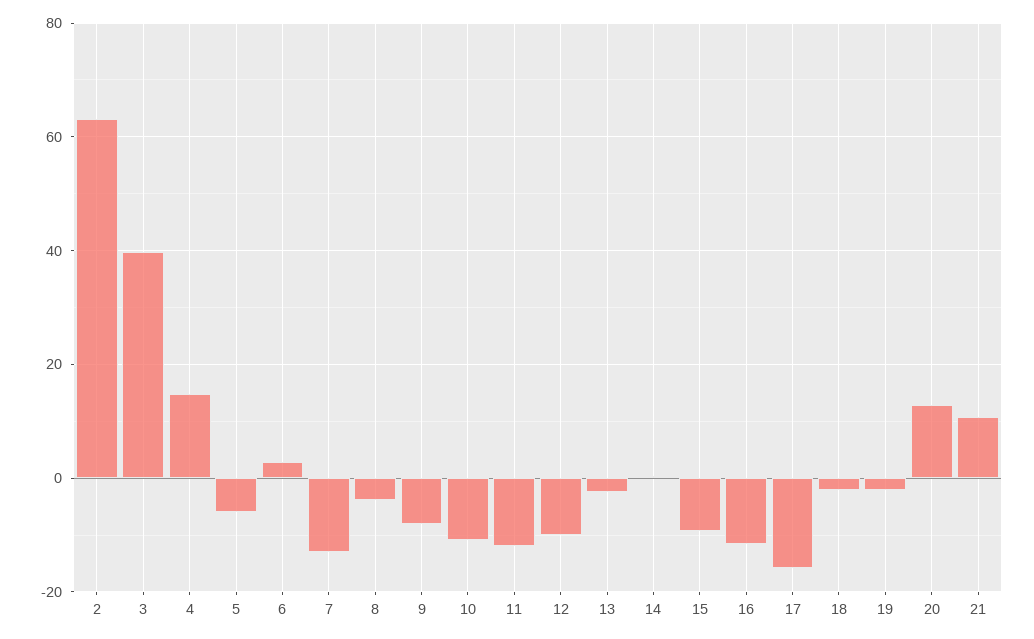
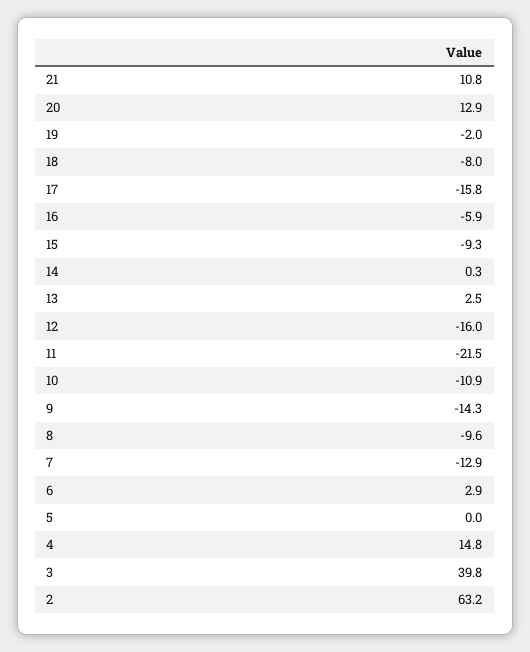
5: -6 -> 0
8: -4 -> -9.6
9: -8 -> -14.3
11: -12 -> -21.5
12: -10 -> -16
13: -2 -> 2.5
16: -12 -> -5.9
18: -2 -> -8

